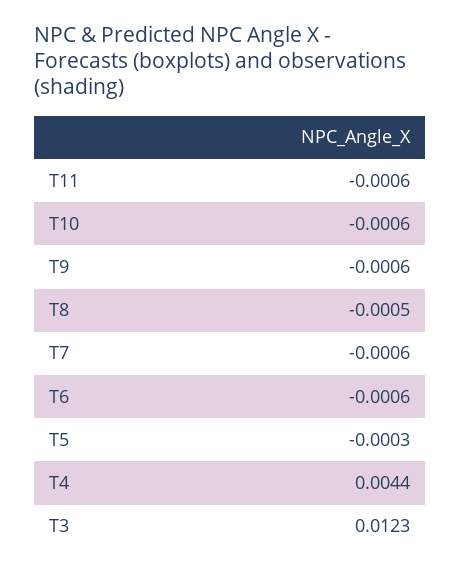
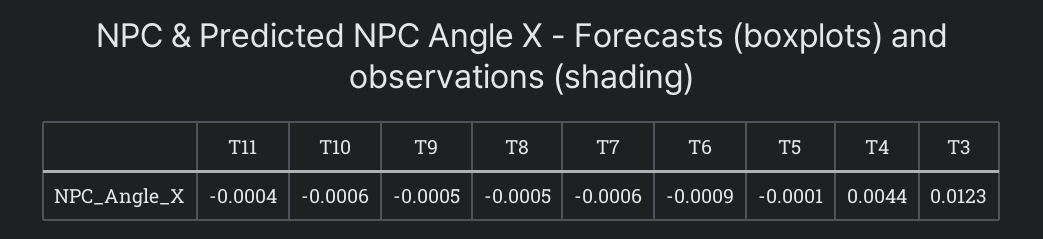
T11: -0.0006 -> -0.0004
T9: -0.0006 -> -0.0005
T6: -0.0006 -> -0.0009
T5: -0.0003 -> -0.0001

